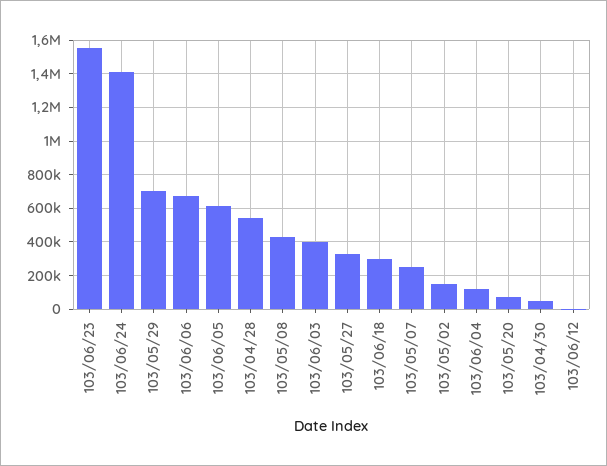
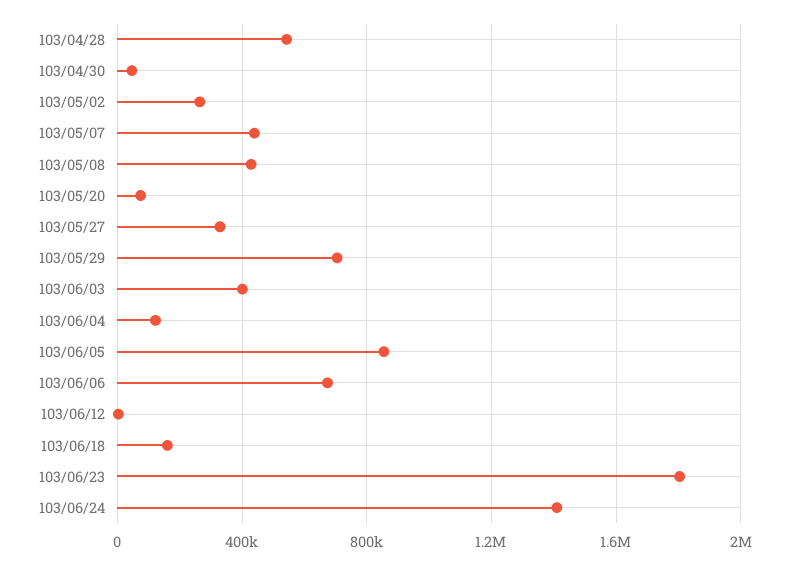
103/06/23: 1550000 -> 1800000
103/06/05: 600000 -> 850000
103/06/18: 300000 -> 150000
103/05/07: 250000 -> 450000
103/05/02: 150000 -> 250000

